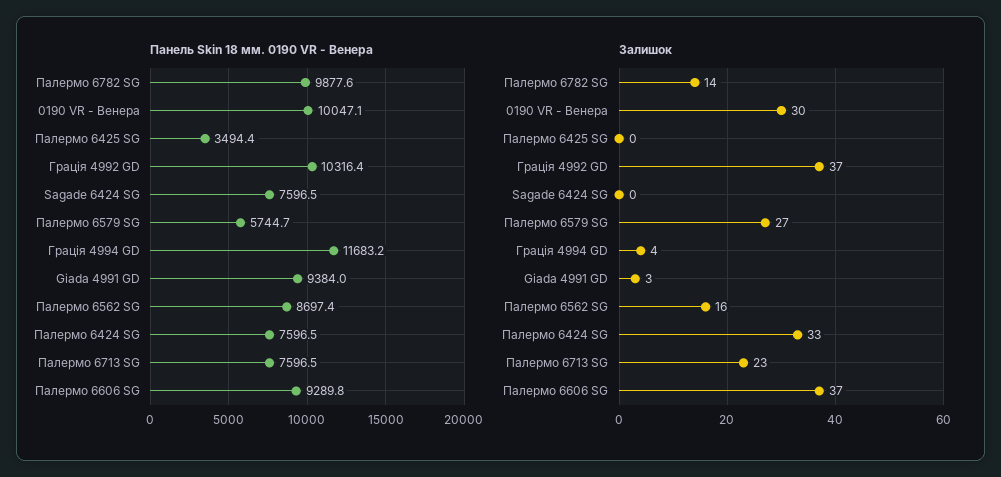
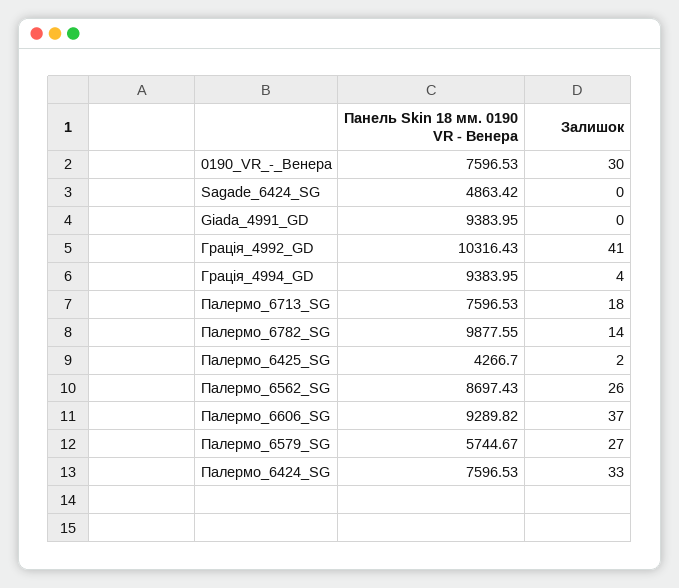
Панель Skin 18 мм. 0190 VR - Венера, 0190 VR - Венера: 10047.1 -> 7596.53
Панель Skin 18 мм. 0190 VR - Венера, Палермо 6425 SG: 3494.4 -> 4266.7
Панель Skin 18 мм. 0190 VR - Венера, Sagade 6424 SG: 7596.5 -> 4863.42
Панель Skin 18 мм. 0190 VR - Венера, Грація 4994 GD: 11683.2 -> 9383.95
Залишок, Палермо 6425 SG: 0 -> 2
Залишок, Грація 4992 GD: 37 -> 41
Залишок, Giada 4991 GD: 3 -> 0
Залишок, Палермо 6562 SG: 16 -> 26
Залишок, Палермо 6713 SG: 23 -> 18

